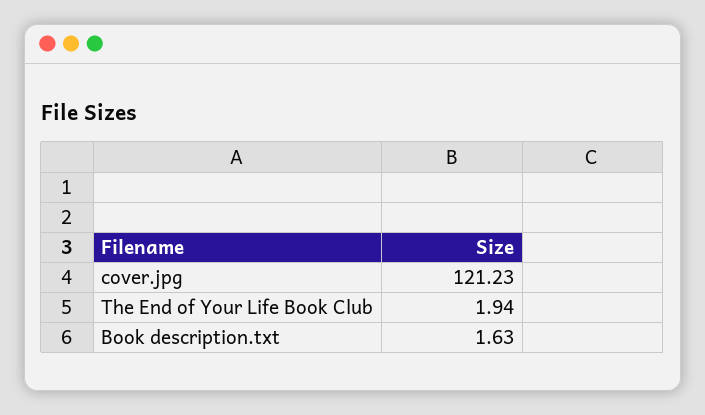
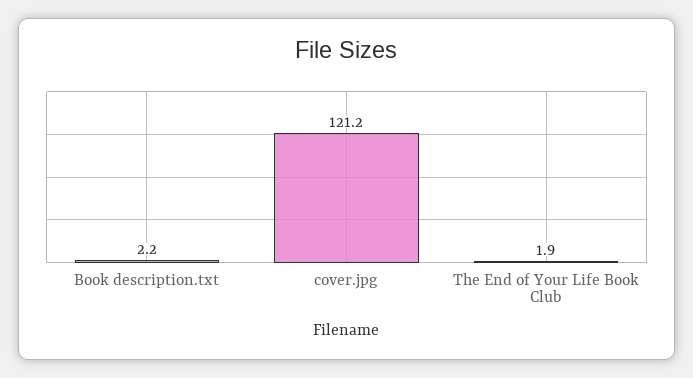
Book description.txt: 1.63 -> 2.2

